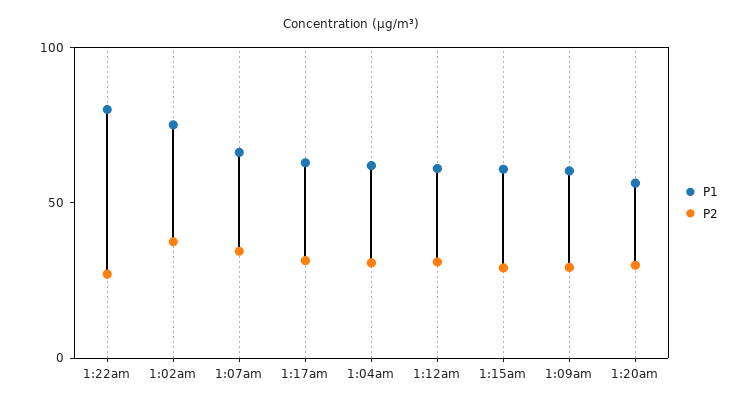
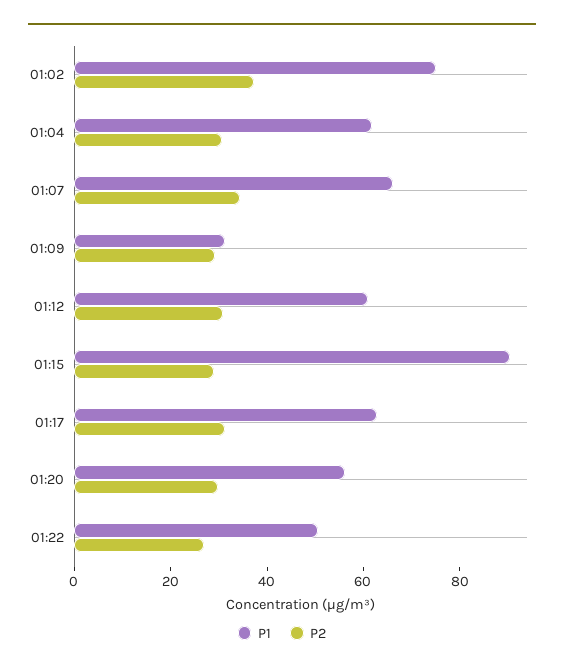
P1, 1:22am: 80 -> 50
P1, 1:15am: 60 -> 90
P1, 1:09am: 60 -> 30

